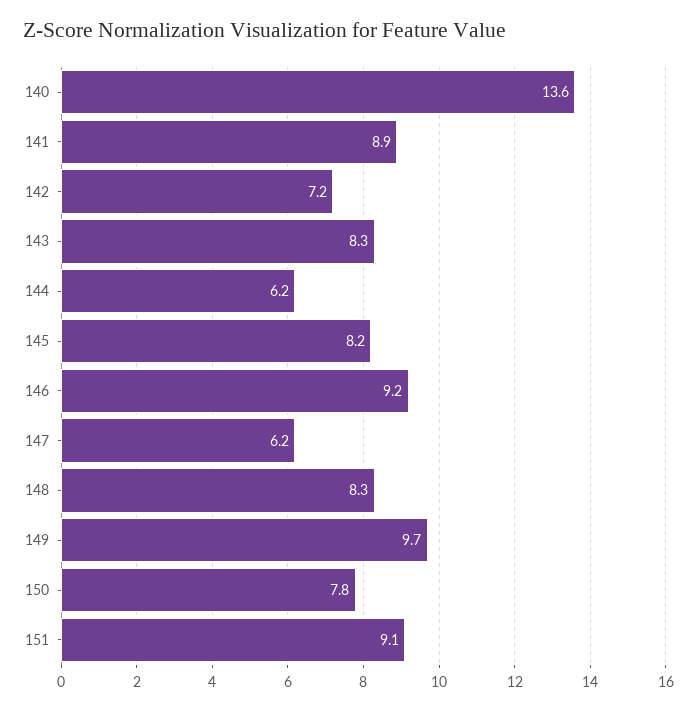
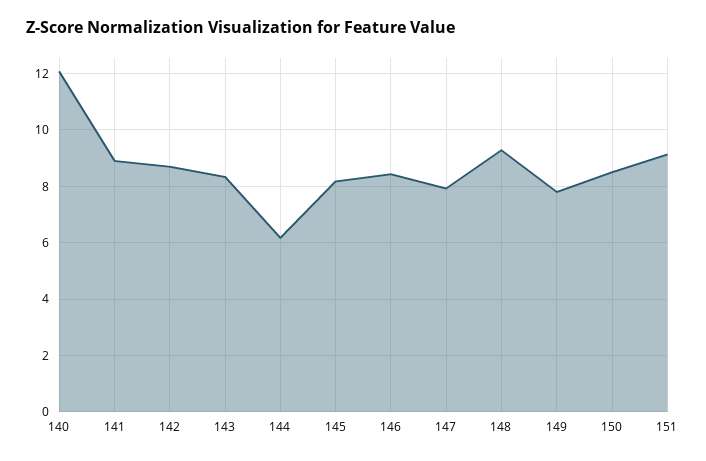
140: 13.6 -> 12
142: 7.2 -> 8.75
146: 9.2 -> 8.5
147: 6.2 -> 8
148: 8.3 -> 9.25
149: 9.7 -> 7.75
150: 7.8 -> 8.5

